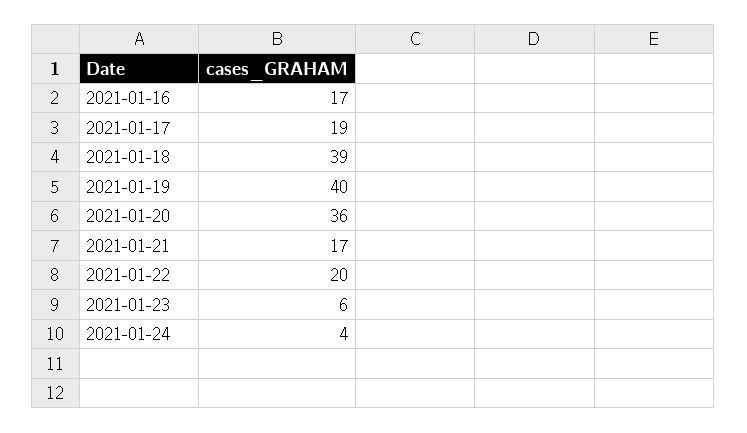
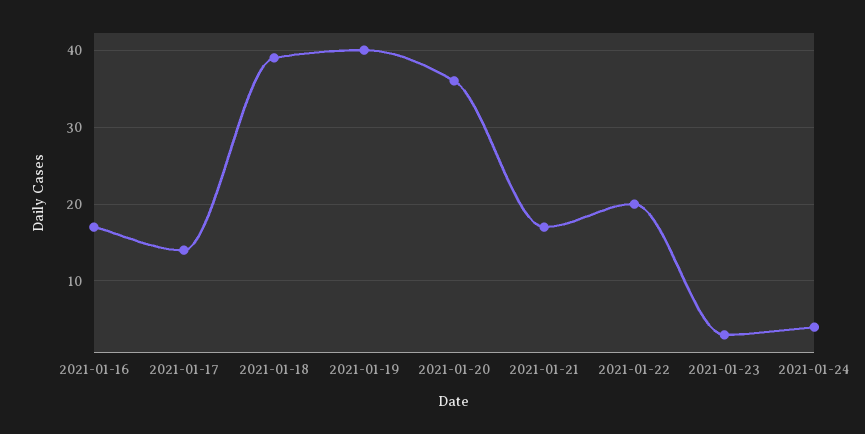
2021-01-17: 19 -> 14
2021-01-23: 6 -> 3

